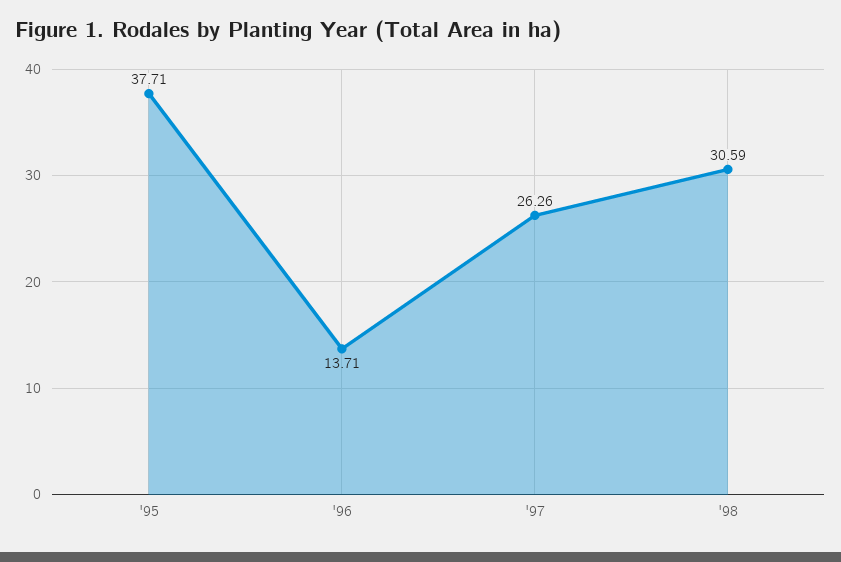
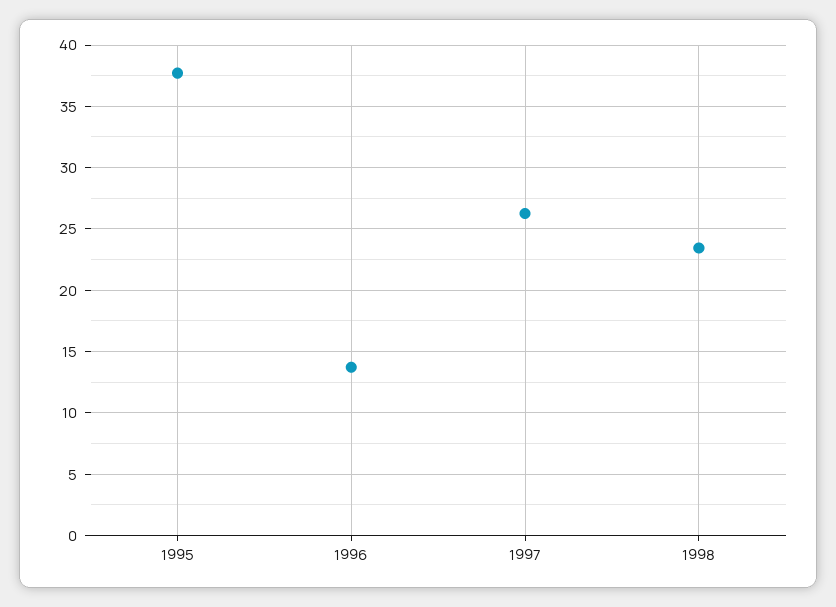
'98: 30.59 -> 23.5

